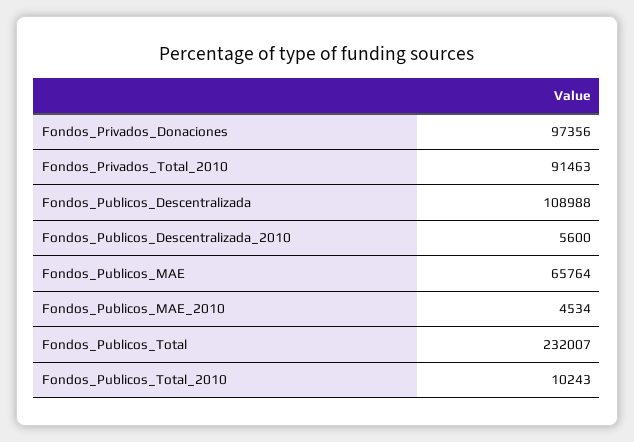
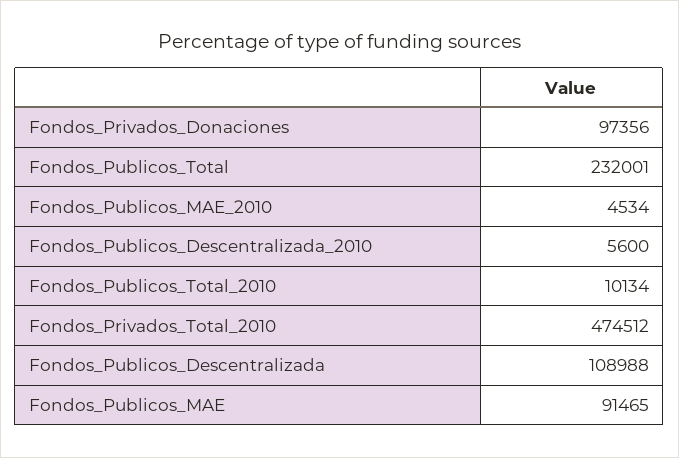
Fondos_Privados_Total_2010: 91463 -> 474512
Fondos_Publicos_MAE: 65764 -> 91465
Fondos_Publicos_Total: 232007 -> 232001
Fondos_Publicos_Total_2010: 10243 -> 10134

